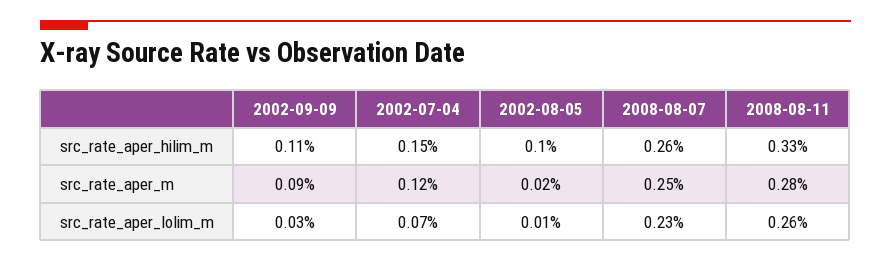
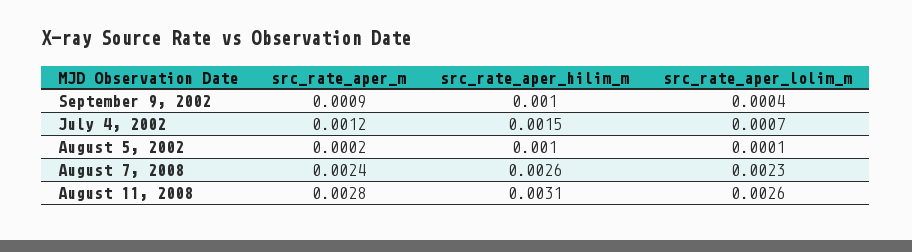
2002-09-09, src_rate_aper_hilim_m: 0.0011 -> 0.001
2008-08-11, src_rate_aper_hilim_m: 0.0033 -> 0.0031
2008-08-07, src_rate_aper_m: 0.0025 -> 0.0024
2002-09-09, src_rate_aper_lolim_m: 0.0003 -> 0.0004

